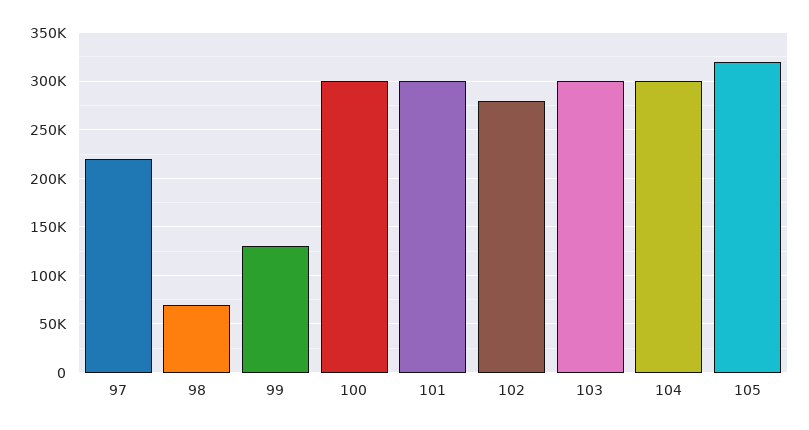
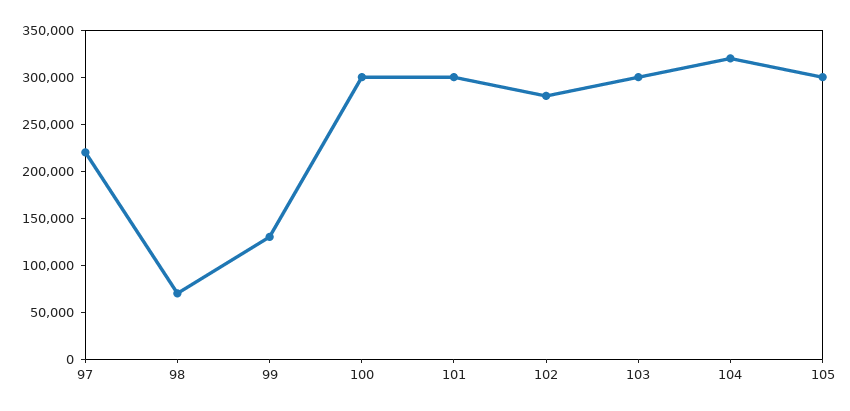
104: 300000 -> 320000
105: 320000 -> 300000

